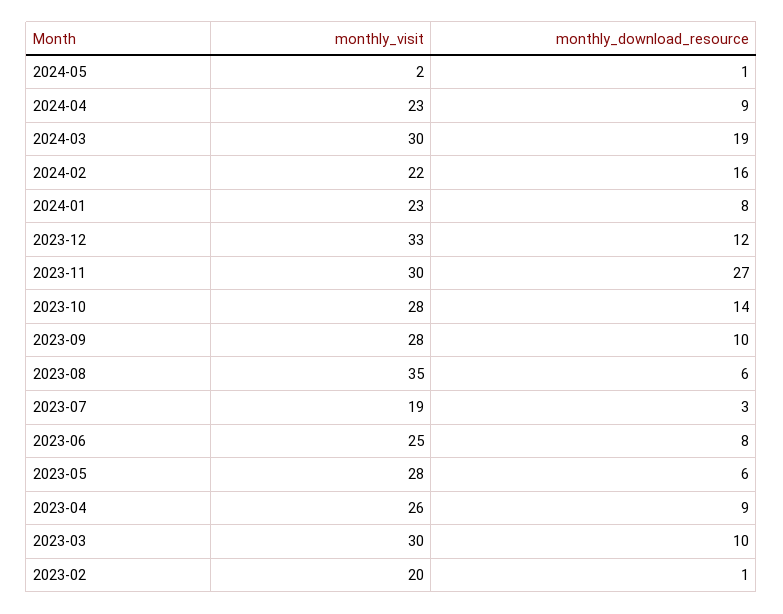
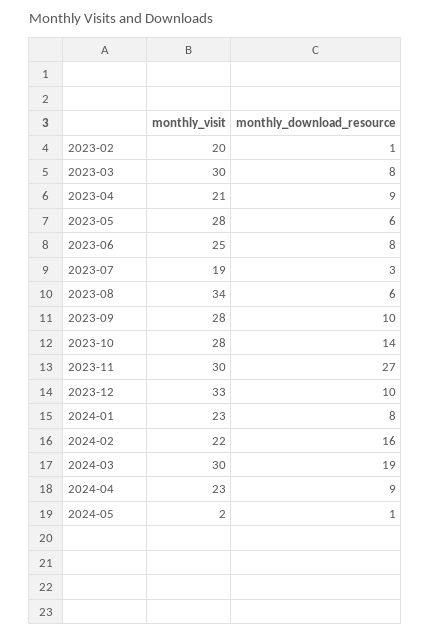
monthly_download_resource, 2023-12: 12 -> 10
monthly_visit, 2023-08: 35 -> 34
monthly_visit, 2023-04: 26 -> 21
monthly_download_resource, 2023-03: 10 -> 8

